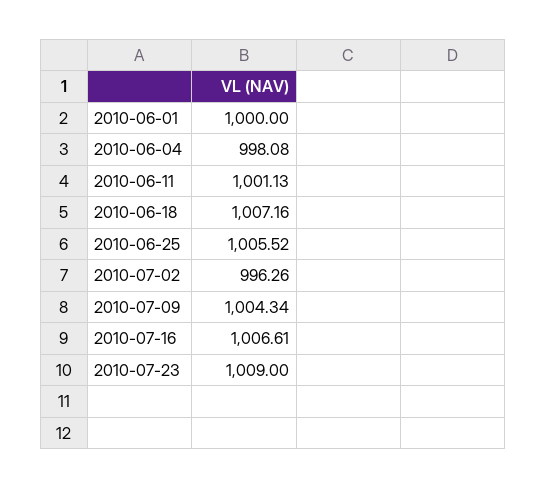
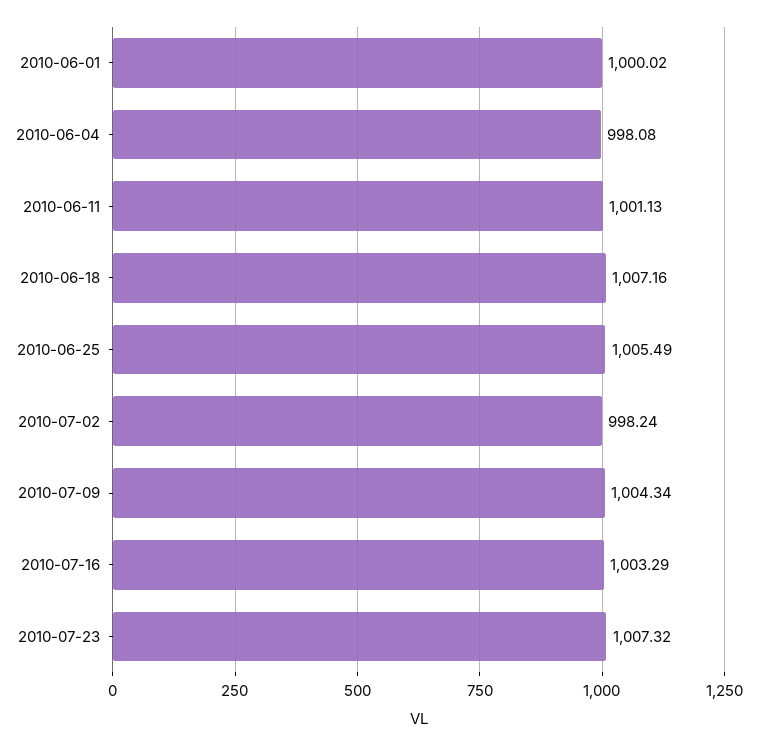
2010-06-01: 1000 -> 1000.02
2010-06-25: 1005.52 -> 1005.49
2010-07-02: 996.26 -> 998.24
2010-07-16: 1006.61 -> 1003.29
2010-07-23: 1009 -> 1007.32

